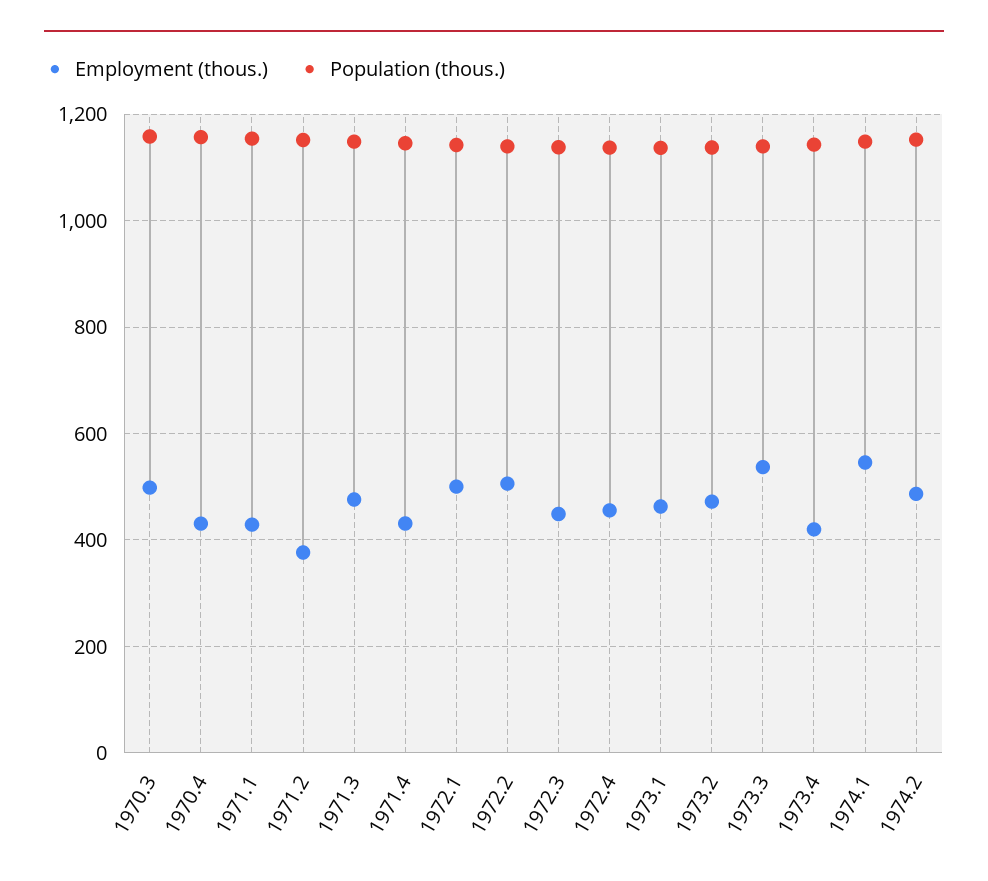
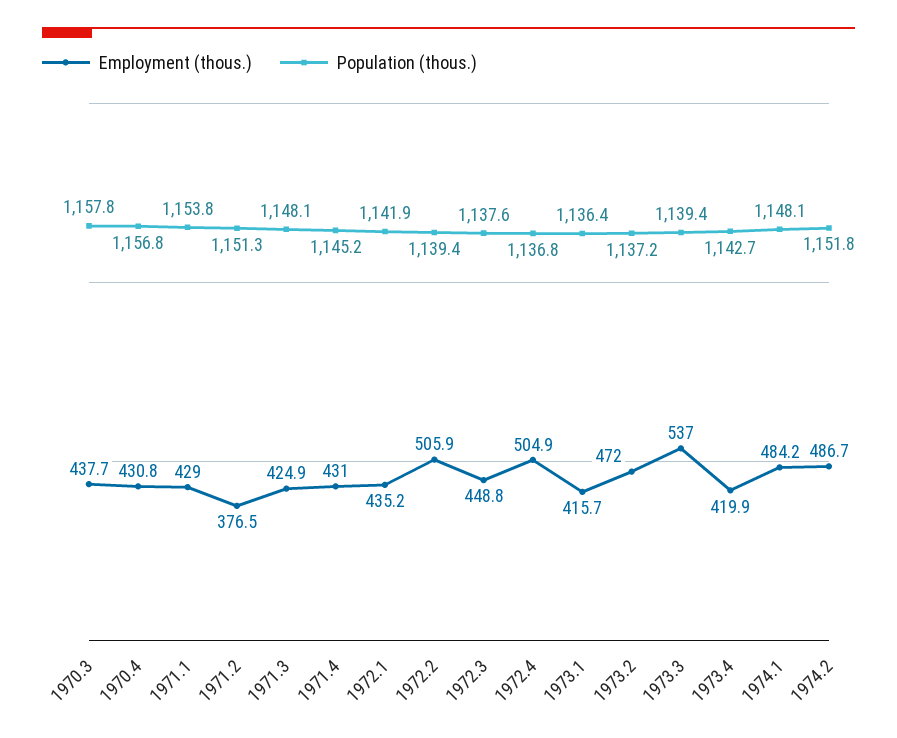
Employment (thous.), 1970.3: 500 -> 437.7
Employment (thous.), 1971.3: 480 -> 424.9
Employment (thous.), 1972.1: 500 -> 435.2
Employment (thous.), 1972.4: 460 -> 504.9
Employment (thous.), 1973.1: 460 -> 415.7
Employment (thous.), 1974.1: 540 -> 484.2

